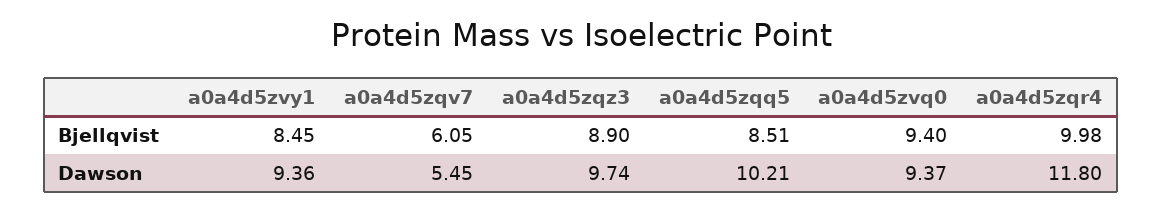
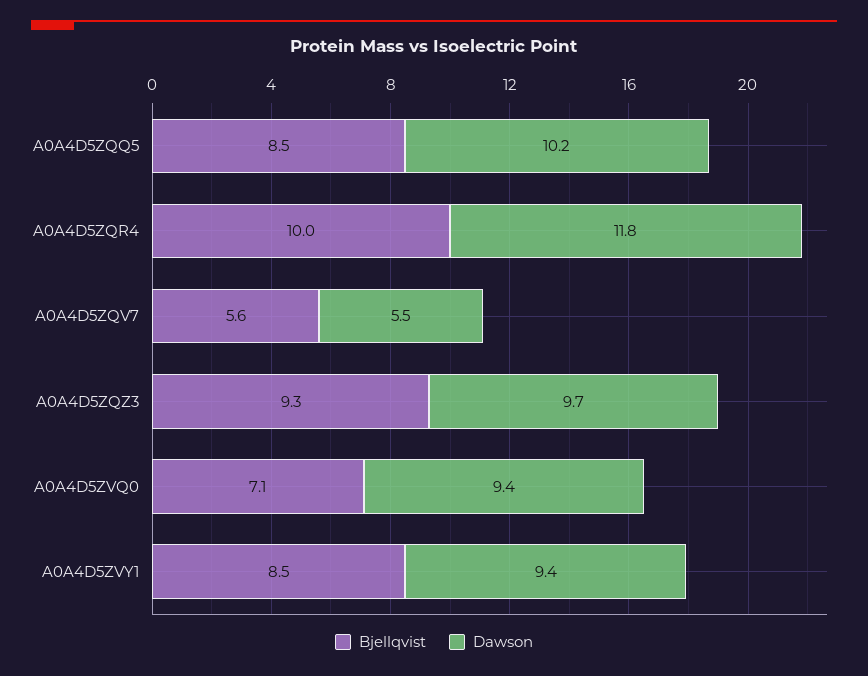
Bjellqvist, a0a4d5zqv7: 6.05 -> 5.6
Bjellqvist, a0a4d5zqz3: 8.9 -> 9.3
Bjellqvist, a0a4d5zvq0: 9.4 -> 7.1

